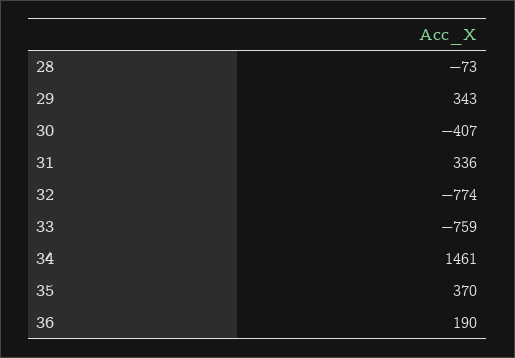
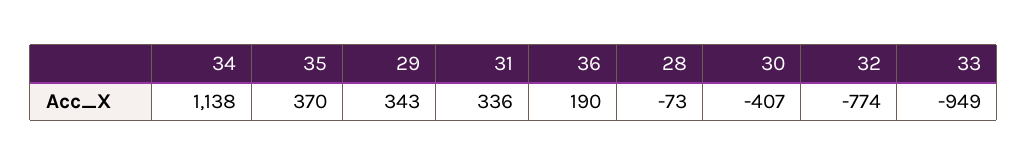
33: -759 -> -949
34: 1461 -> 1138

